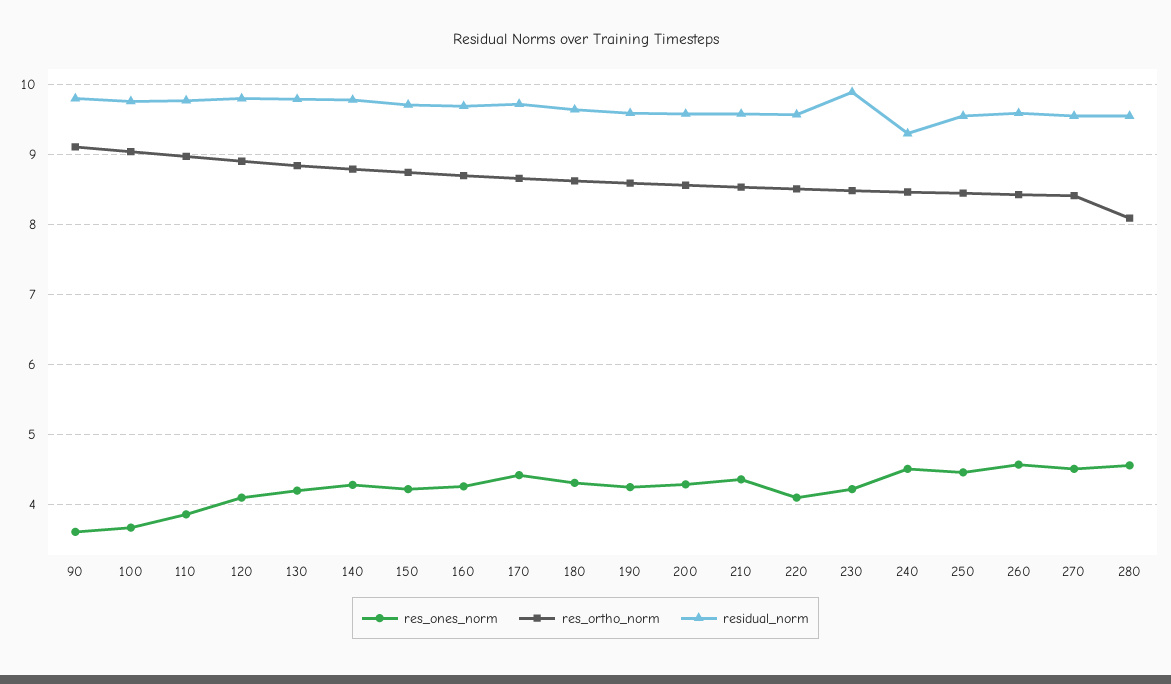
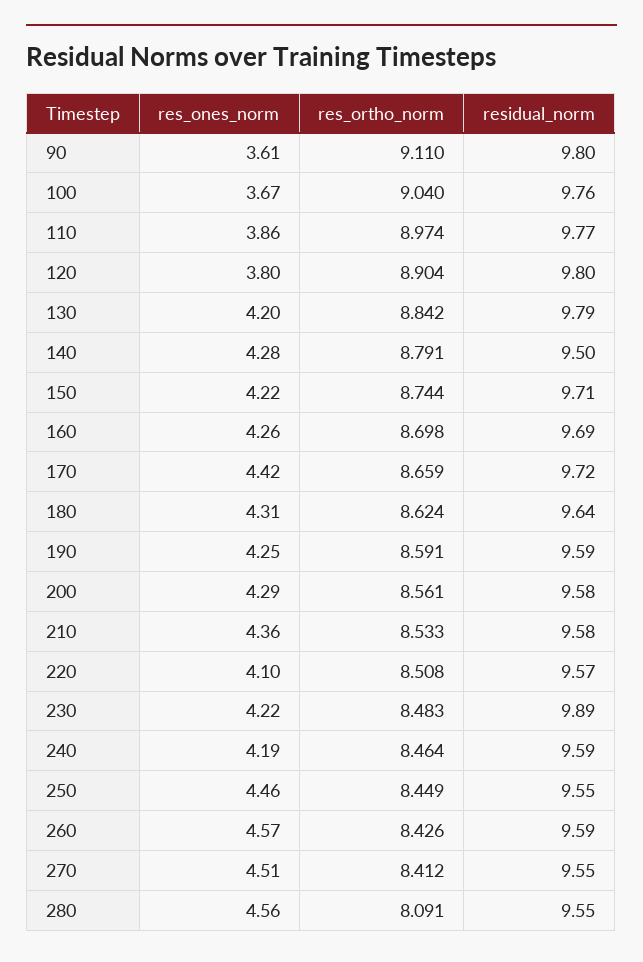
res_ones_norm, 120: 4.1 -> 3.8
residual_norm, 140: 9.8 -> 9.5
res_ones_norm, 240: 4.5 -> 4.19
residual_norm, 240: 9.3 -> 9.59

